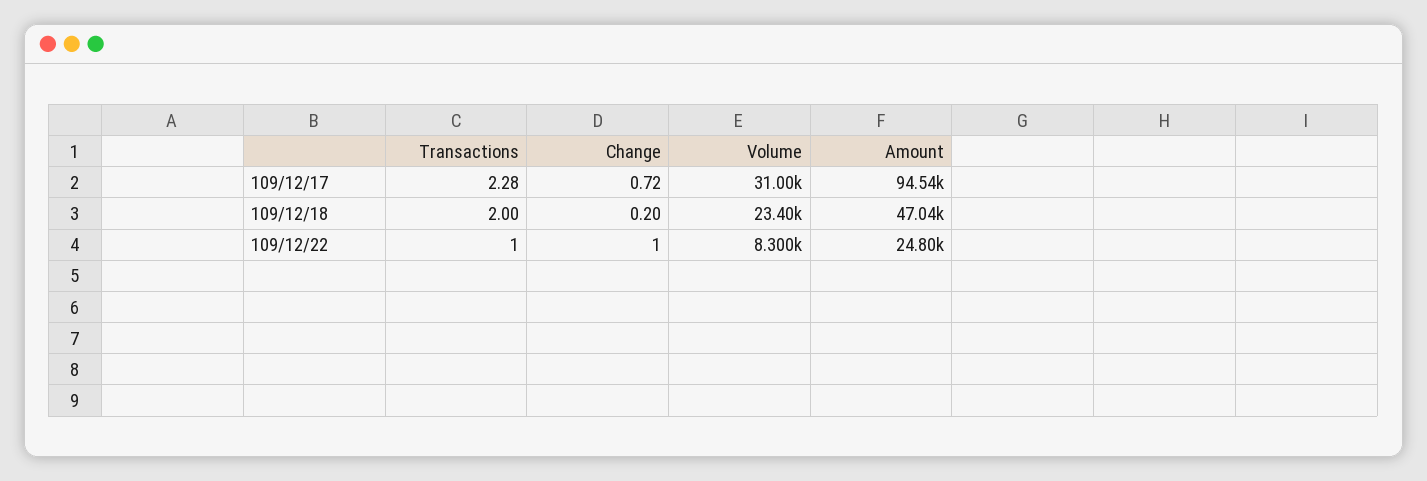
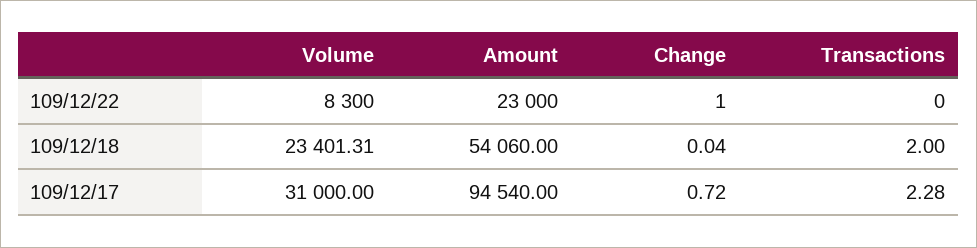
Change, 109/12/18: 0.2 -> 0.04
Amount, 109/12/18: 47040 -> 54060
Transactions, 109/12/22: 1 -> 0
Amount, 109/12/22: 24800 -> 23000

